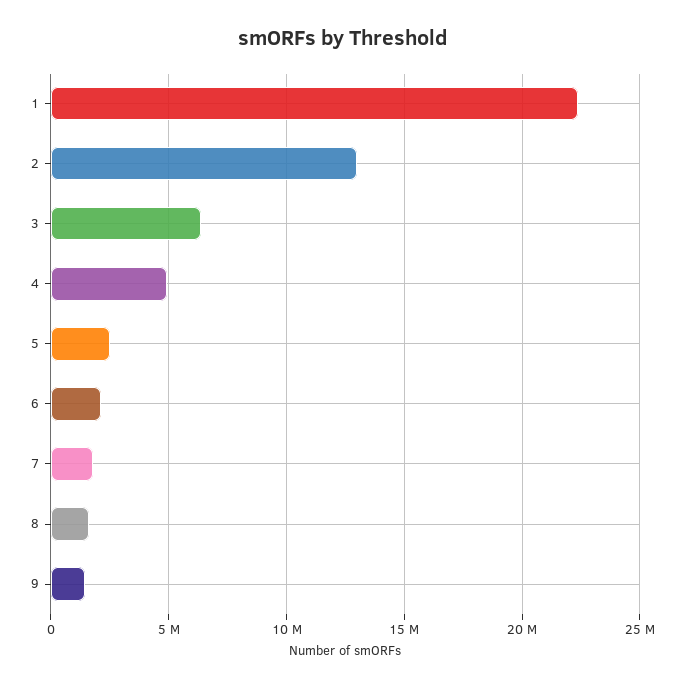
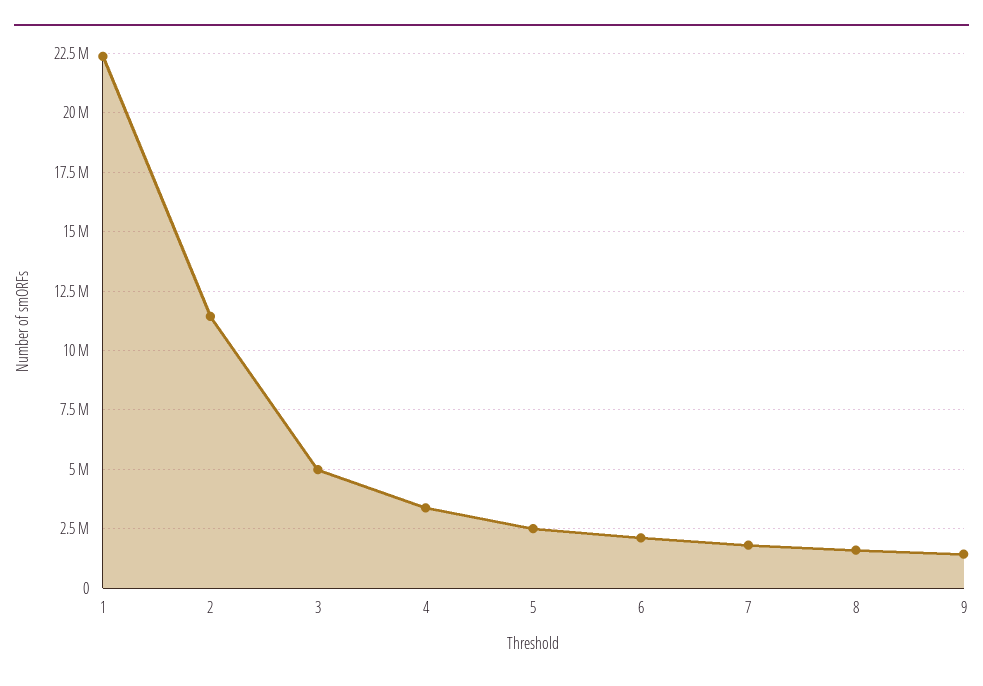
2: 13000000 -> 11500000
3: 6500000 -> 5000000
4: 5000000 -> 3500000

